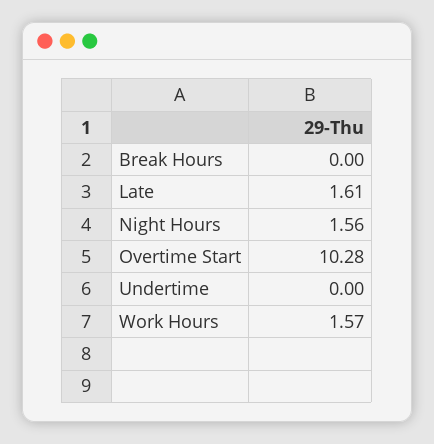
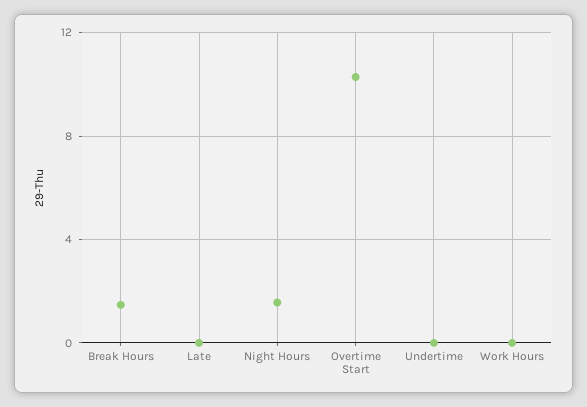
Break Hours: 0 -> 1.5
Late: 1.61 -> 0
Work Hours: 1.57 -> 0

